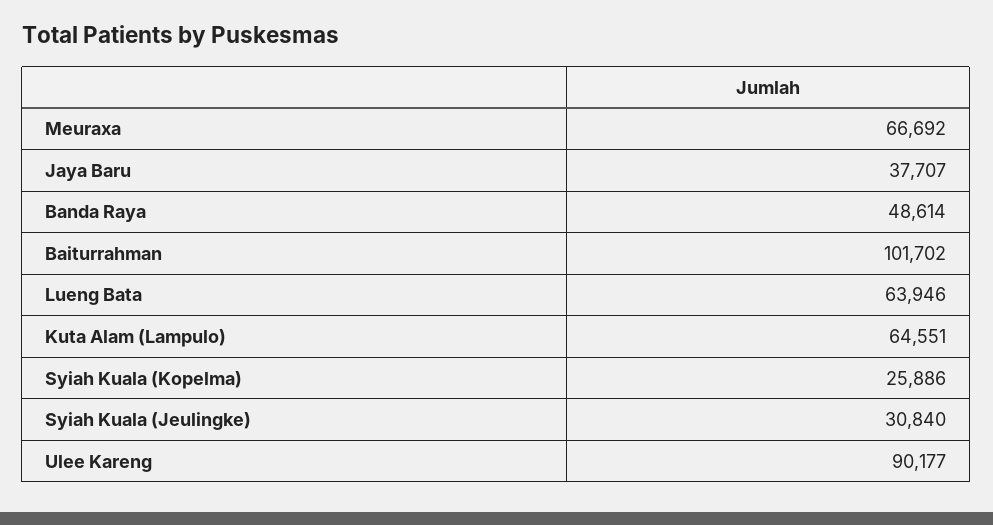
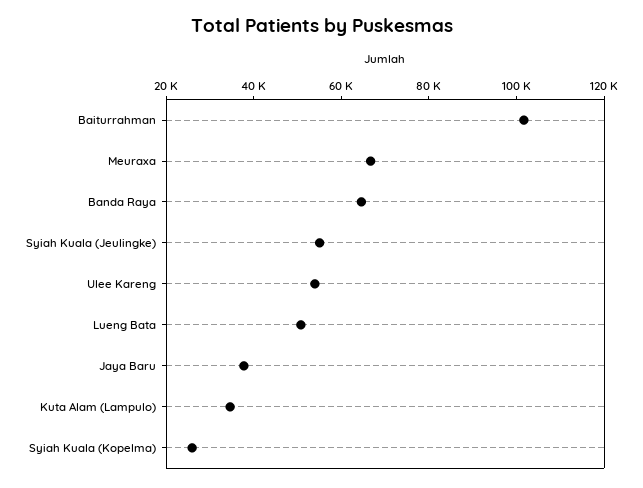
Banda Raya: 48614 -> 65000
Lueng Bata: 63946 -> 50000
Kuta Alam (Lampulo): 64551 -> 35000
Syiah Kuala (Jeulingke): 30840 -> 55000
Ulee Kareng: 90177 -> 55000

